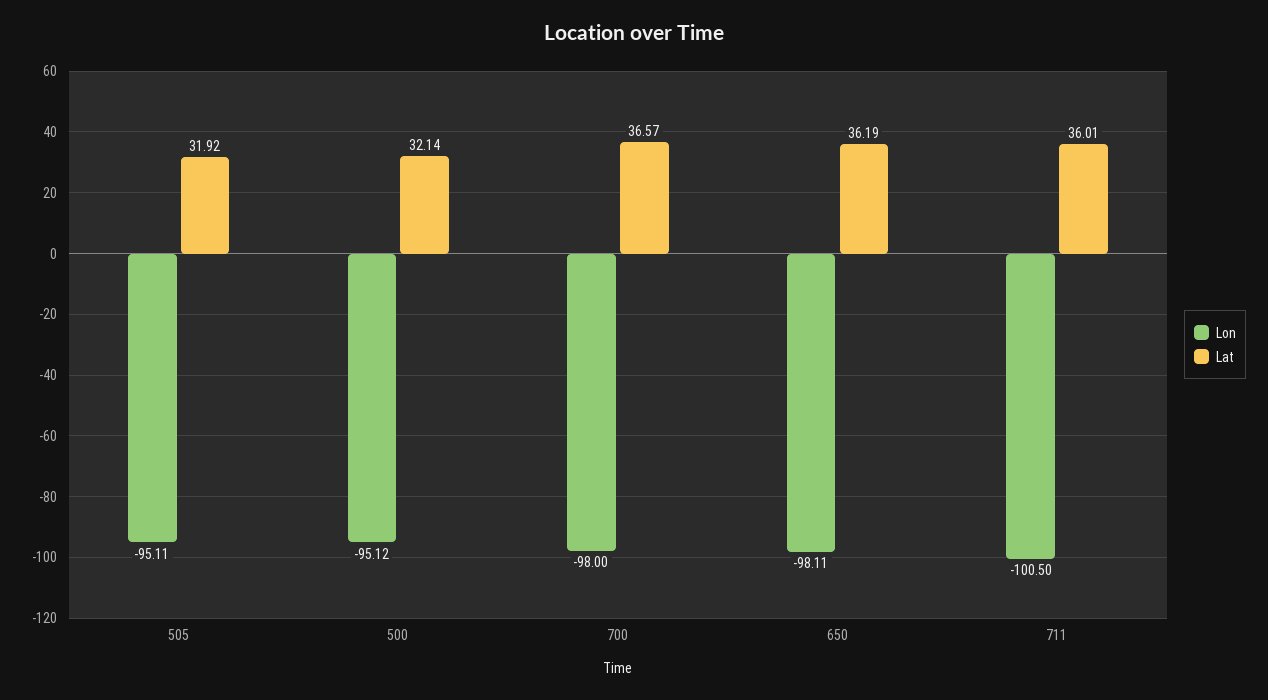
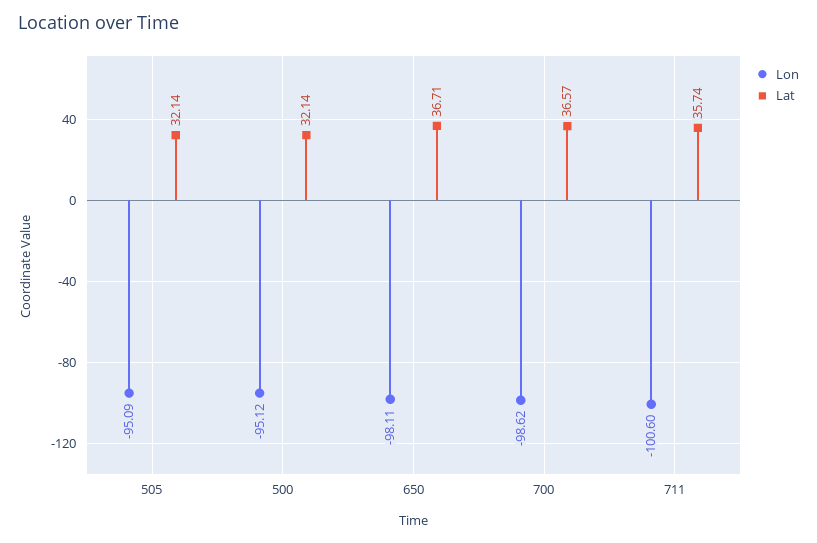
Lon, 505: -95.11 -> -95.09
Lat, 505: 31.92 -> 32.14
Lon, 700: -98 -> -98.62
Lat, 650: 36.19 -> 36.71
Lon, 711: -100.5 -> -100.6
Lat, 711: 36.01 -> 35.74

